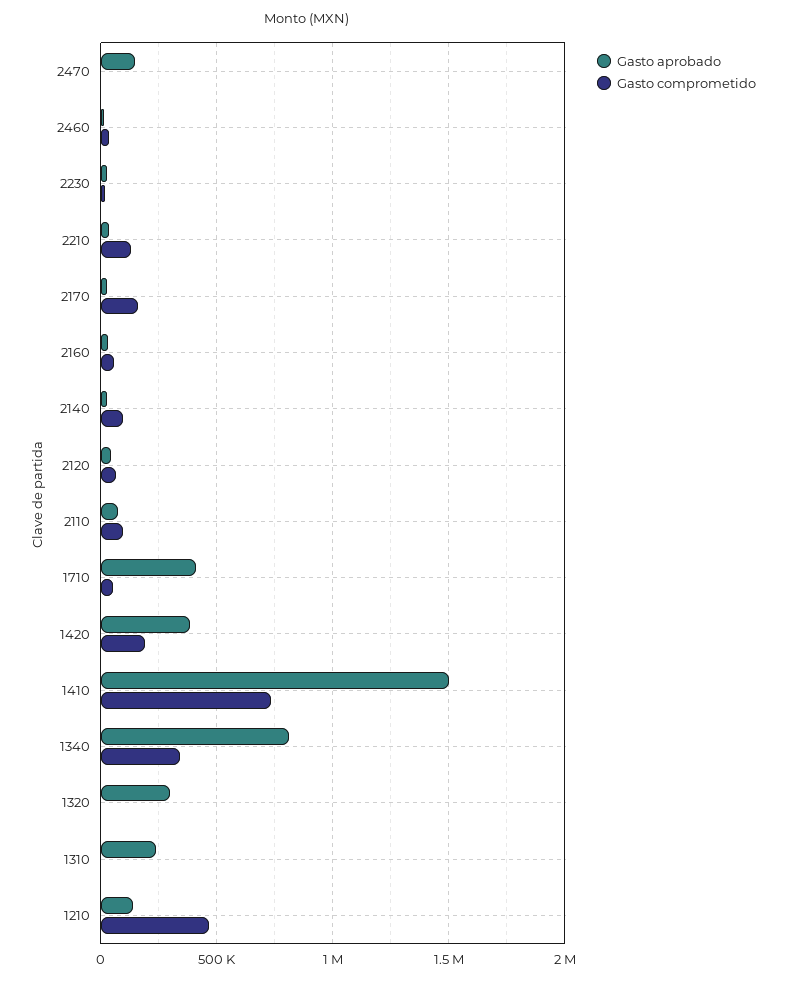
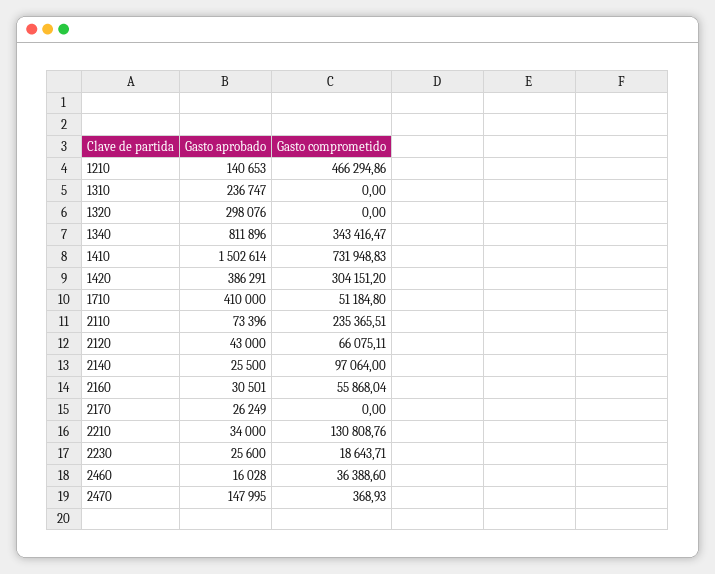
Gasto comprometido, 2170: 150000 -> 0
Gasto comprometido, 2110: 100000 -> 235365.51
Gasto comprometido, 1420: 200000 -> 304151.2

